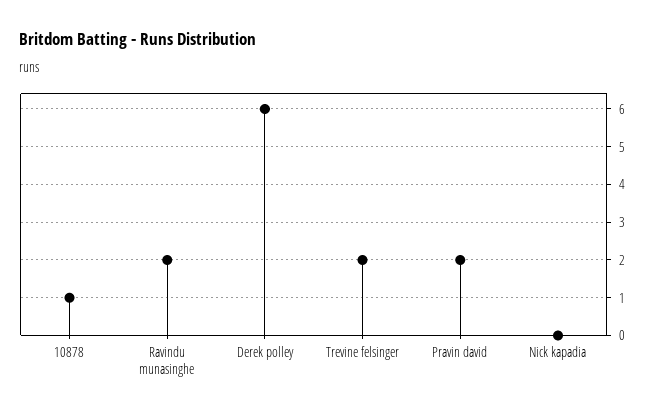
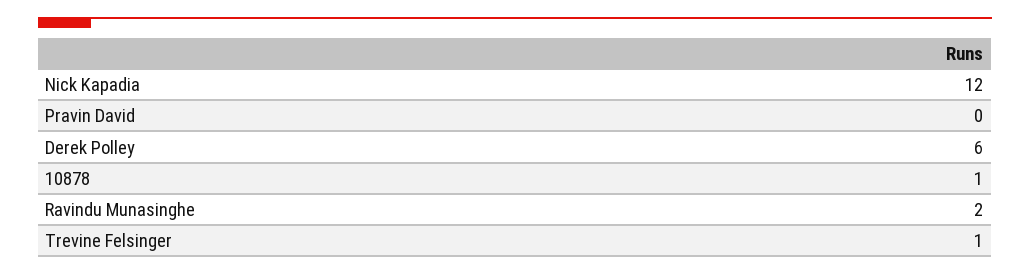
Trevine felsinger: 2 -> 1
Pravin david: 2 -> 0
Nick kapadia: 0 -> 12

